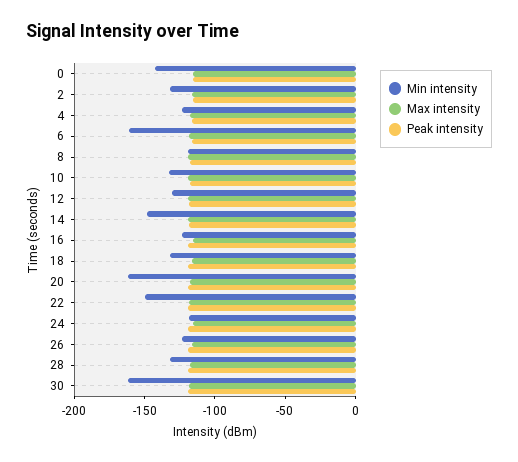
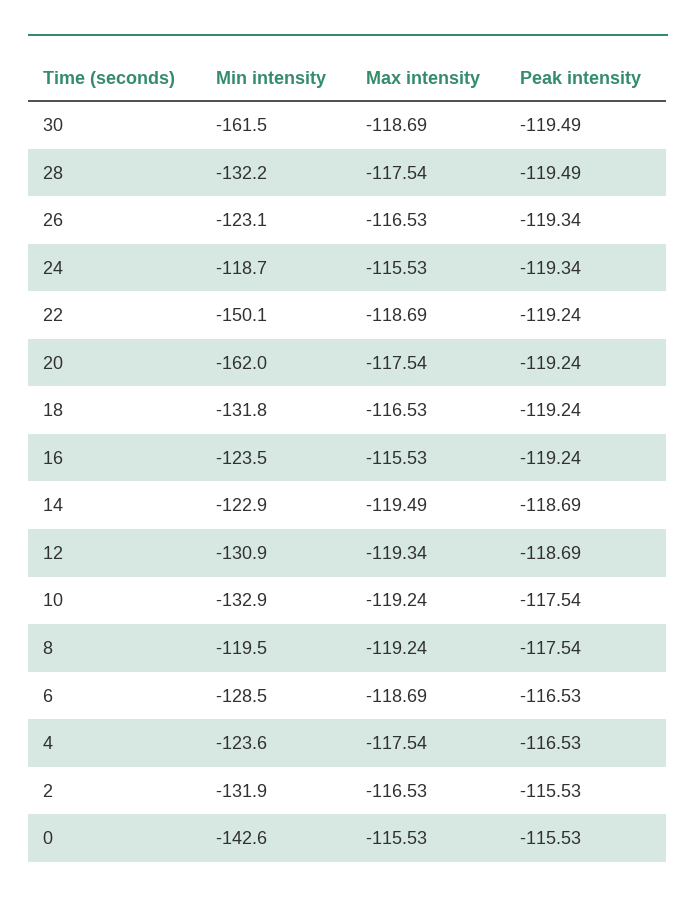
Min intensity, 6: -160 -> -128.5
Min intensity, 14: -150 -> -122.9

